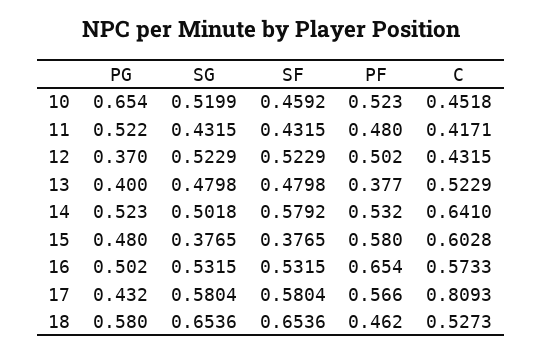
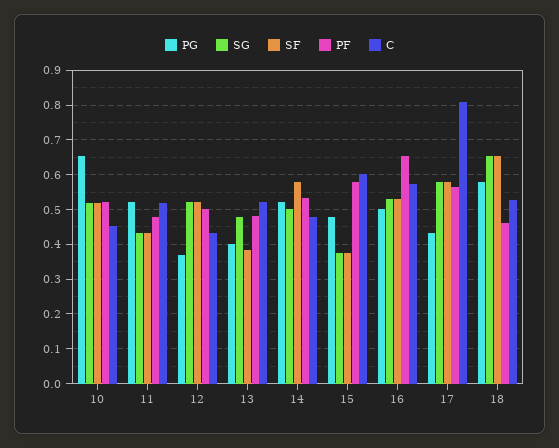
SF, 10: 0.4592 -> 0.52
C, 11: 0.4171 -> 0.52
SF, 13: 0.4798 -> 0.38
PF, 13: 0.377 -> 0.48
C, 14: 0.641 -> 0.48

